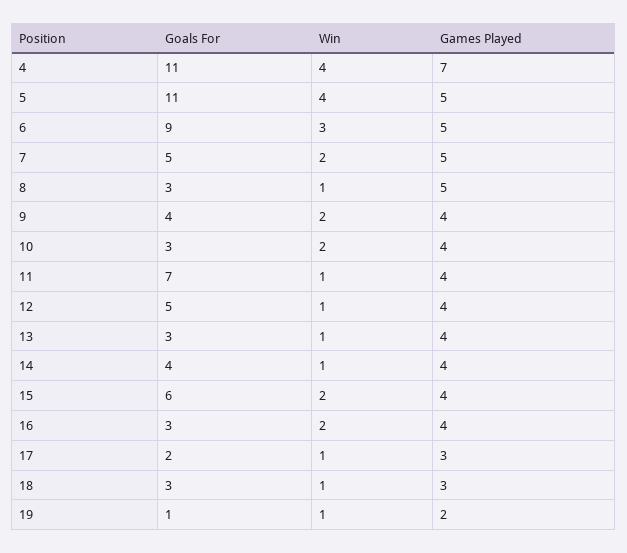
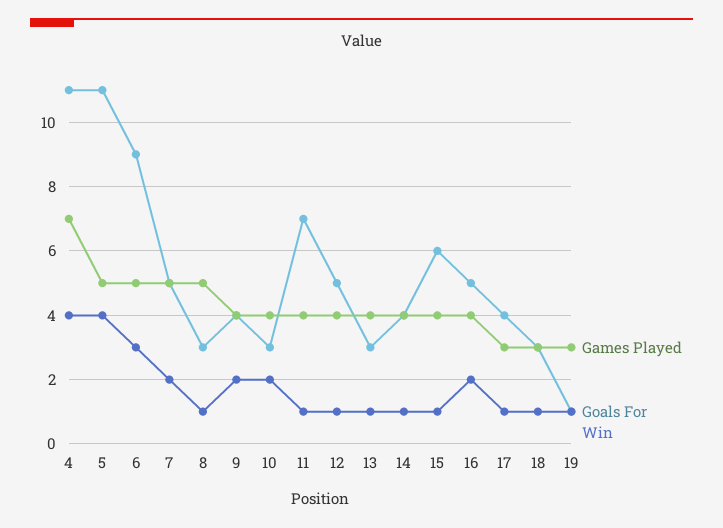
Win, 15: 2 -> 1
Goals For, 16: 3 -> 5
Goals For, 17: 2 -> 4
Games Played, 19: 2 -> 3

